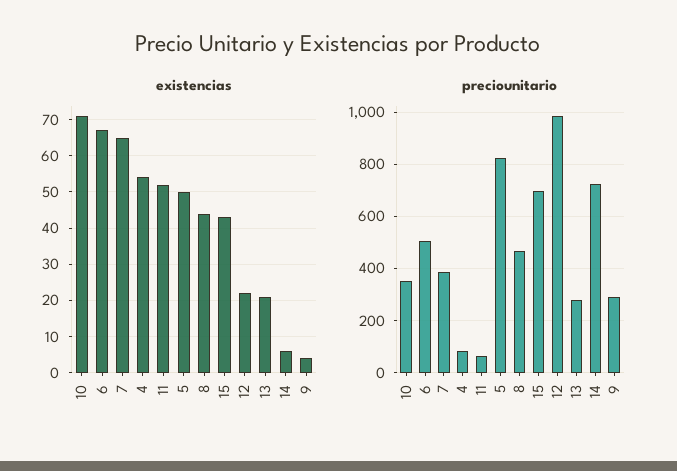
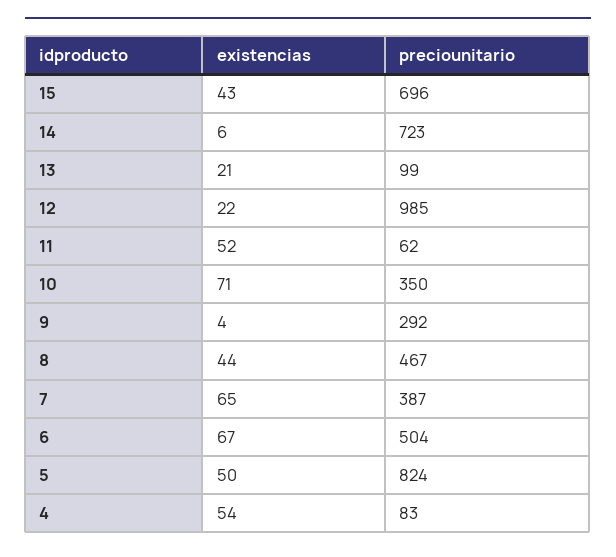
preciounitario, 13: 275 -> 99

